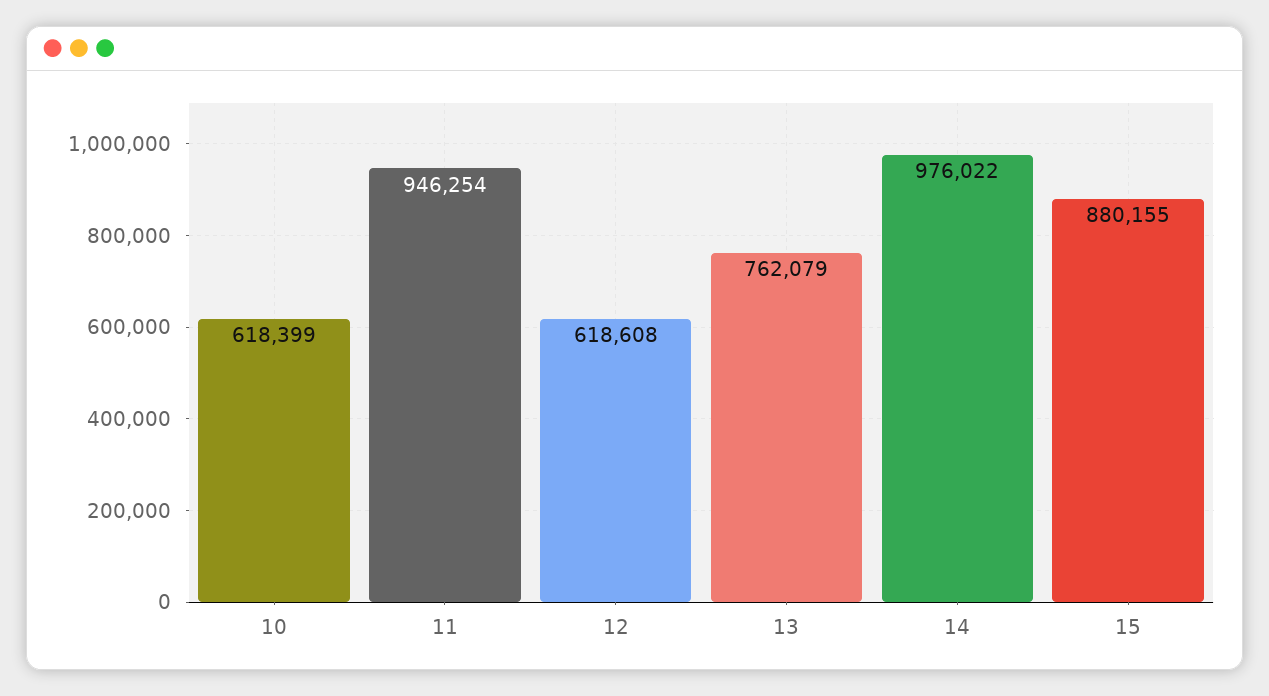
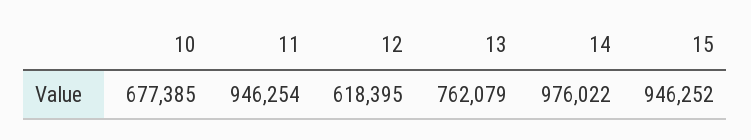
10: 618399 -> 677385
12: 618608 -> 618395
15: 880155 -> 946252

